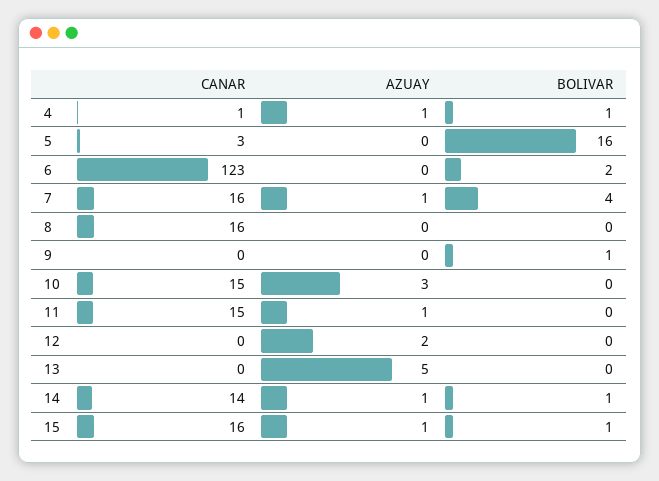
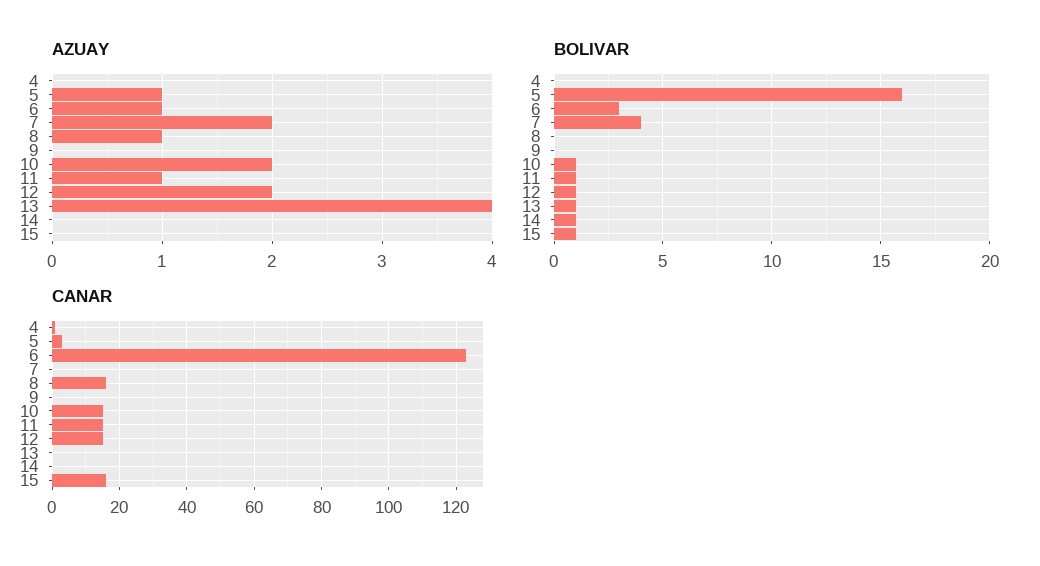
AZUAY, 4: 1 -> 0
BOLIVAR, 4: 1 -> 0
AZUAY, 5: 0 -> 1
AZUAY, 6: 0 -> 1
BOLIVAR, 6: 2 -> 3
CANAR, 7: 16 -> 0
AZUAY, 7: 1 -> 2
AZUAY, 8: 0 -> 1
BOLIVAR, 9: 1 -> 0
AZUAY, 10: 3 -> 2
BOLIVAR, 10: 0 -> 1
BOLIVAR, 11: 0 -> 1
CANAR, 12: 0 -> 15
BOLIVAR, 12: 0 -> 1
AZUAY, 13: 5 -> 4
BOLIVAR, 13: 0 -> 1
CANAR, 14: 14 -> 0
AZUAY, 14: 1 -> 0
AZUAY, 15: 1 -> 0

